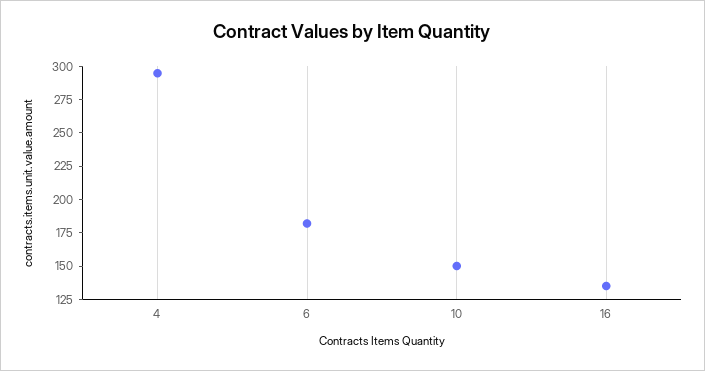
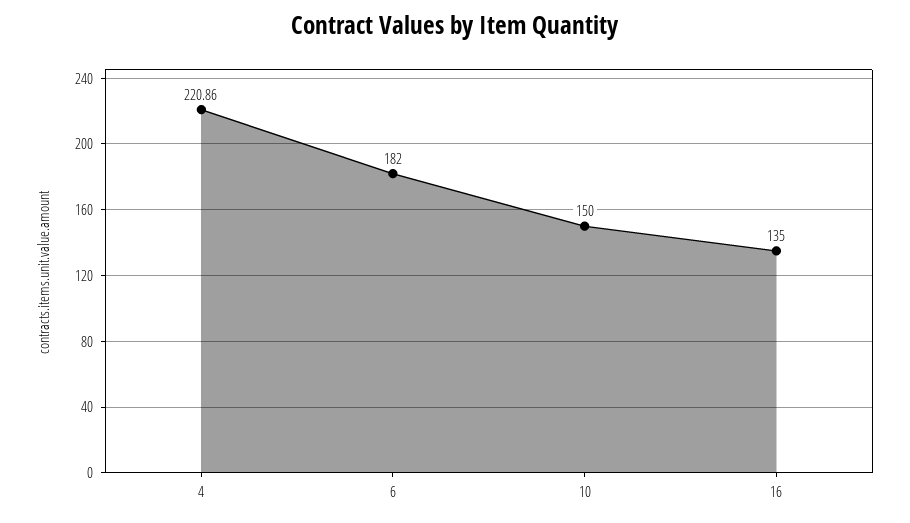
4: 300 -> 220.86

